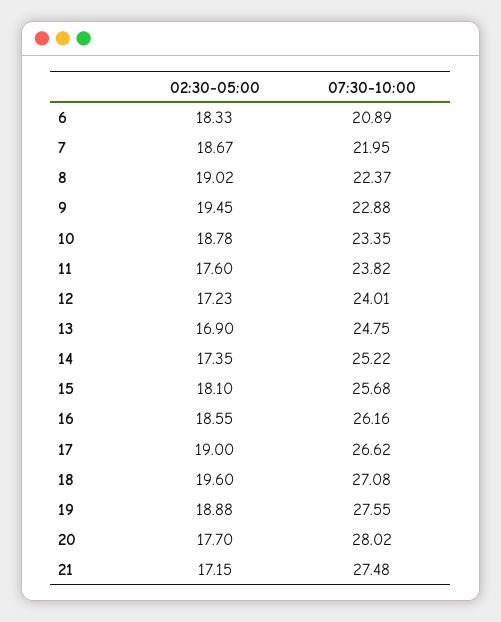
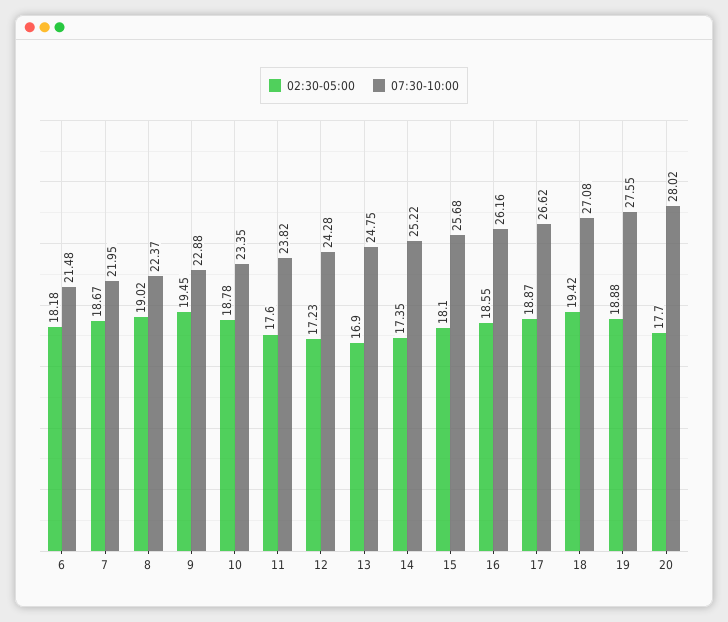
02:30-05:00, 6: 18.33 -> 18.18
07:30-10:00, 6: 20.89 -> 21.48
07:30-10:00, 12: 24.01 -> 24.28
02:30-05:00, 17: 19 -> 18.87
02:30-05:00, 18: 19.6 -> 19.42
02:30-05:00, 21: 17.15 -> none
07:30-10:00, 21: 27.48 -> none

